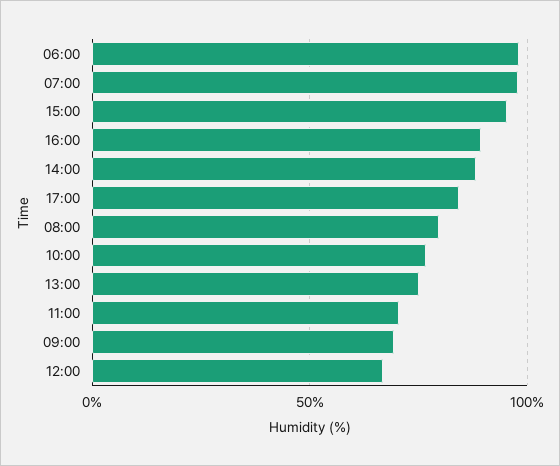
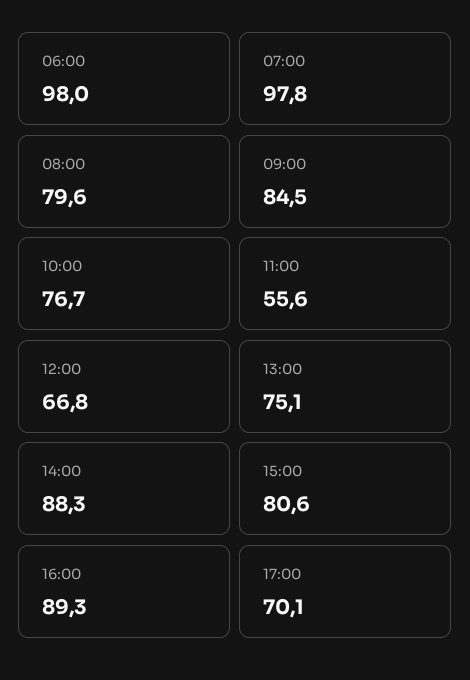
15:00: 95 -> 80.6
17:00: 85 -> 70.1
11:00: 70 -> 55.6
09:00: 70 -> 84.5

